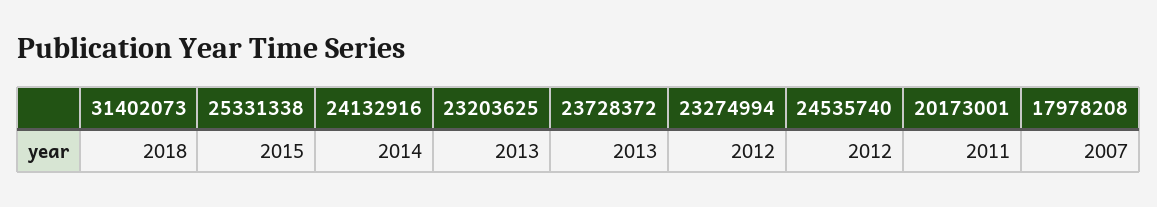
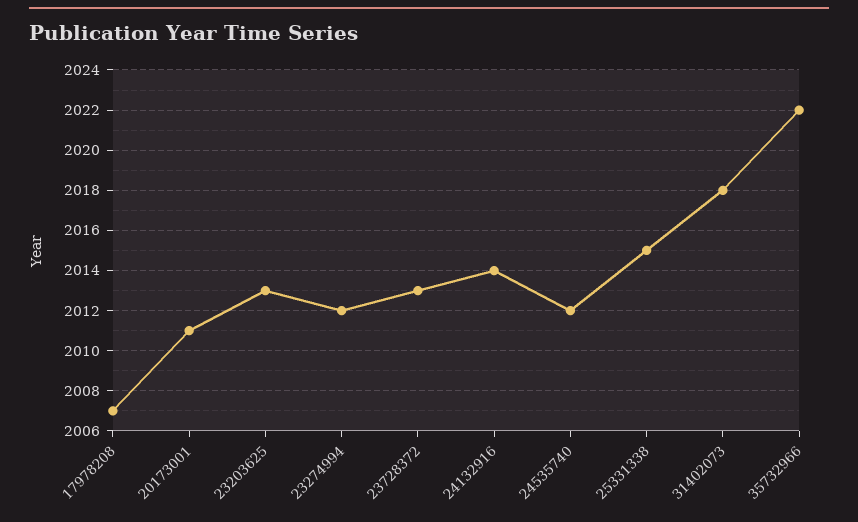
35732966: none -> 2022

